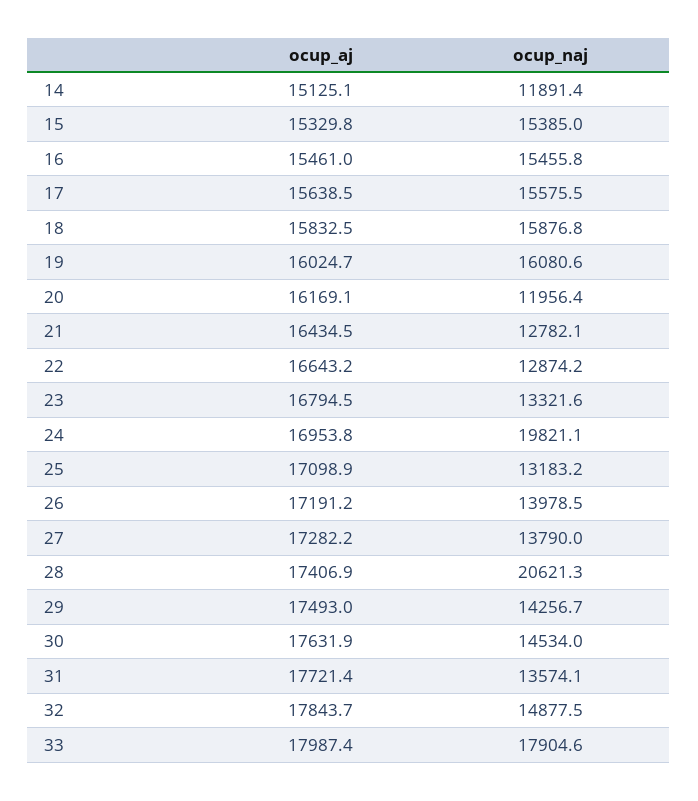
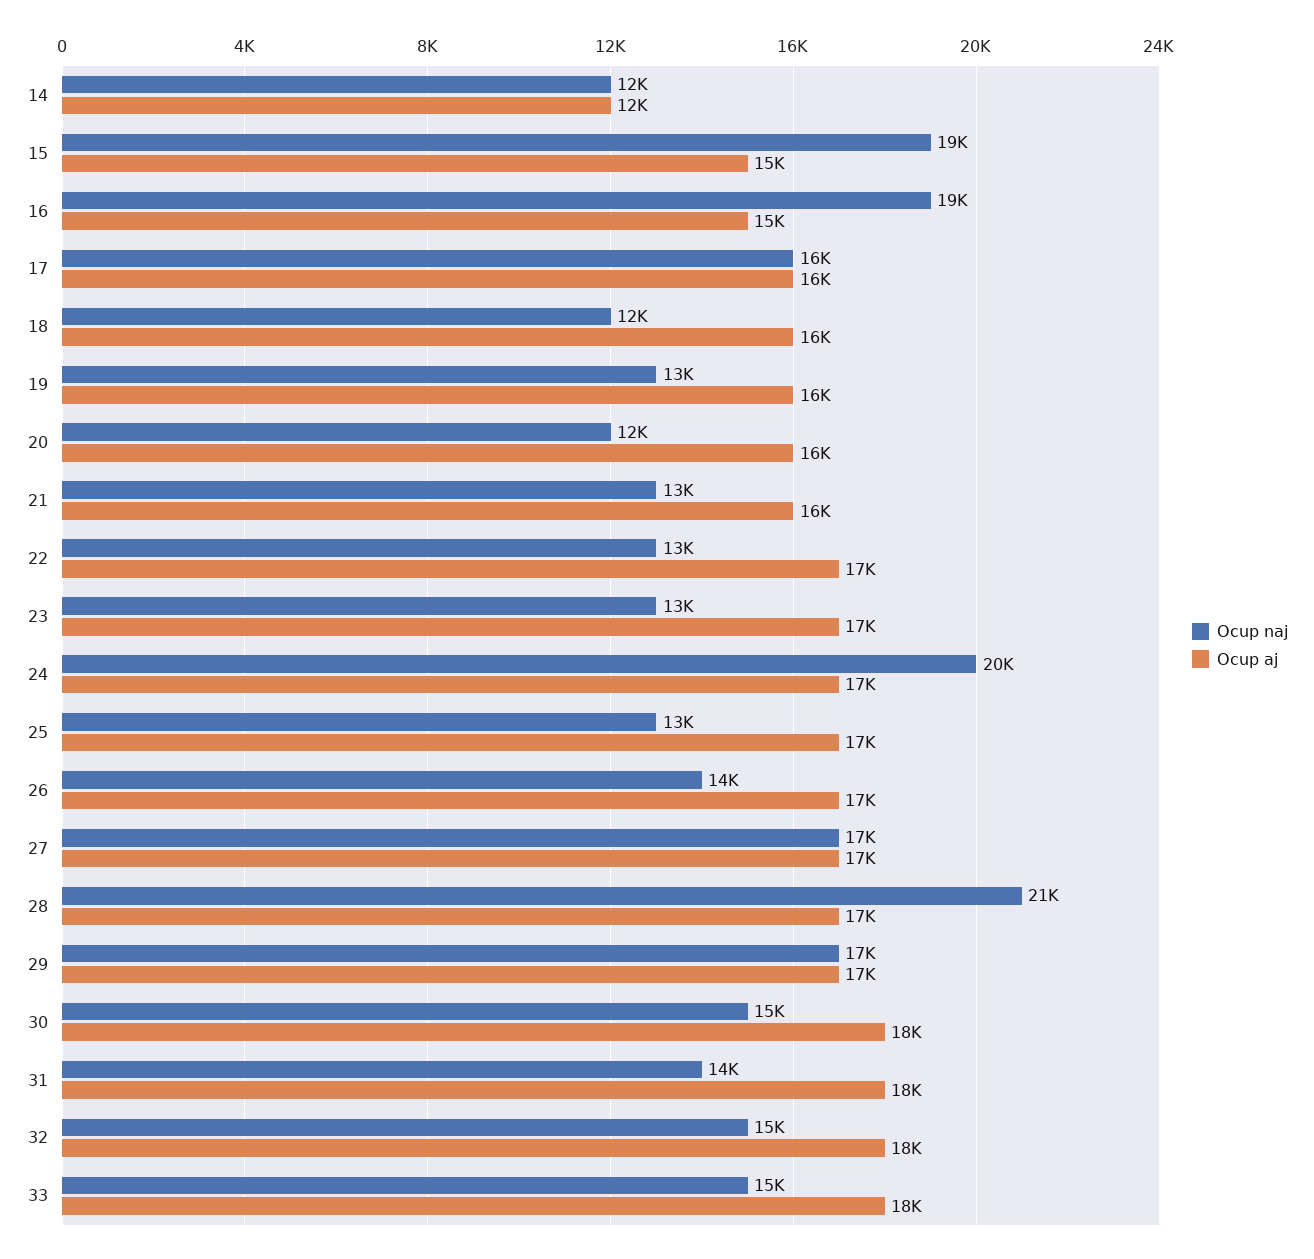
ocup_aj, 14: 15125.1 -> 12000
ocup_naj, 15: 15385 -> 19000
ocup_naj, 16: 15455.8 -> 19000
ocup_naj, 18: 15876.8 -> 12000
ocup_naj, 19: 16080.6 -> 13000
ocup_naj, 27: 13790 -> 17000
ocup_naj, 29: 14256.7 -> 17000
ocup_naj, 33: 17904.6 -> 15000

